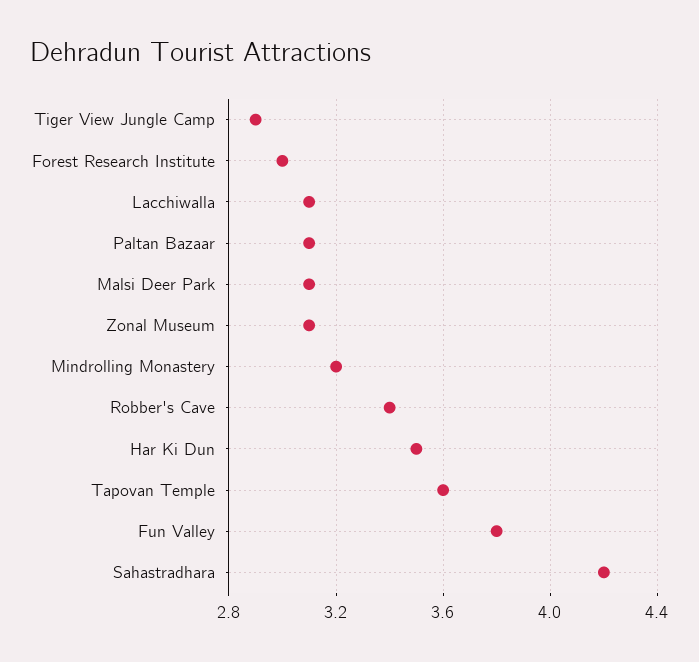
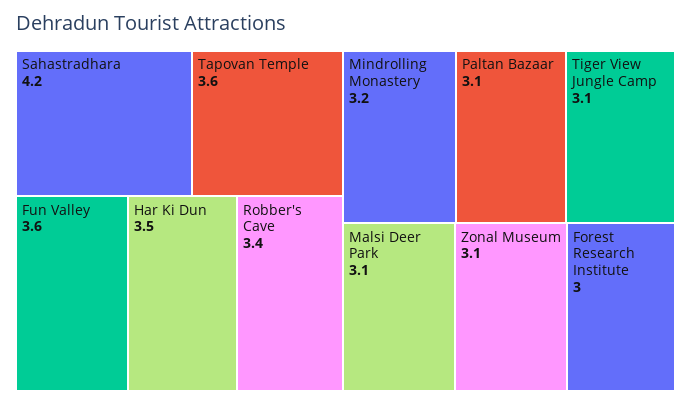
Tiger View Jungle Camp: 2.9 -> 3.1
Lacchiwalla: 3.1 -> none
Fun Valley: 3.8 -> 3.6

